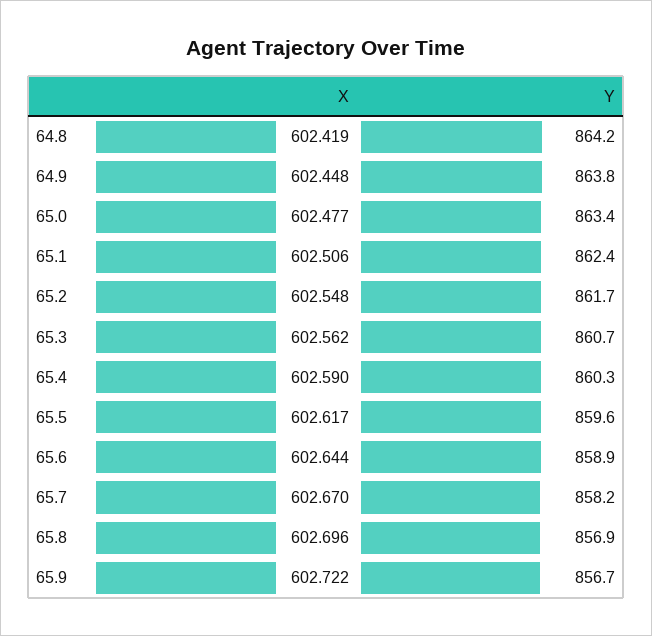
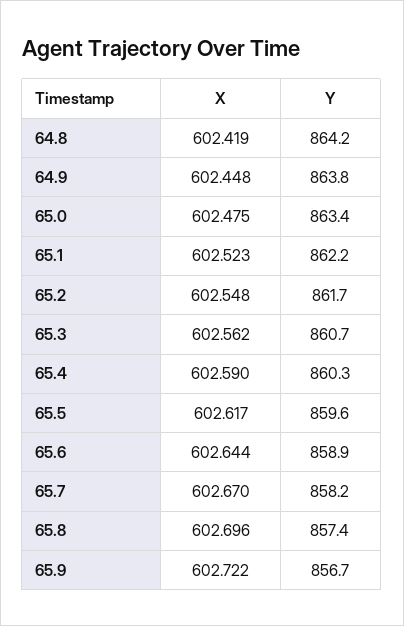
X, 65.0: 602.477 -> 602.475
X, 65.1: 602.506 -> 602.523
Y, 65.1: 862.4 -> 862.2
Y, 65.8: 856.9 -> 857.4

